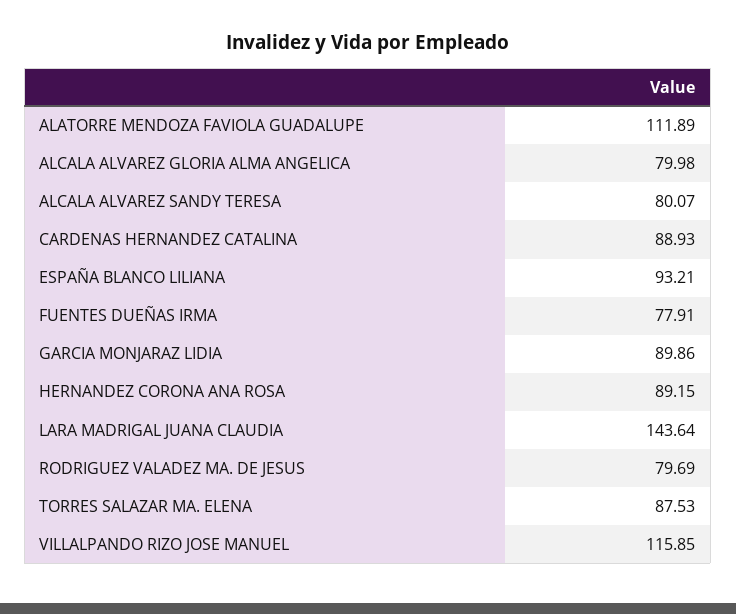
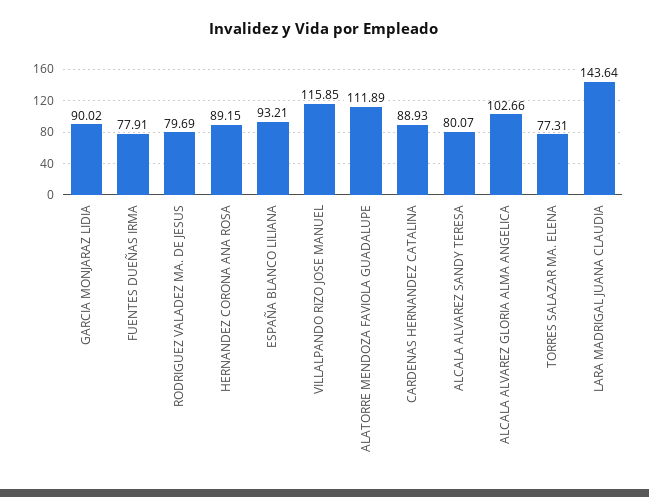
ALCALA ALVAREZ GLORIA ALMA ANGELICA: 79.98 -> 102.66
GARCIA MONJARAZ LIDIA: 89.86 -> 90.02
TORRES SALAZAR MA. ELENA: 87.53 -> 77.31

